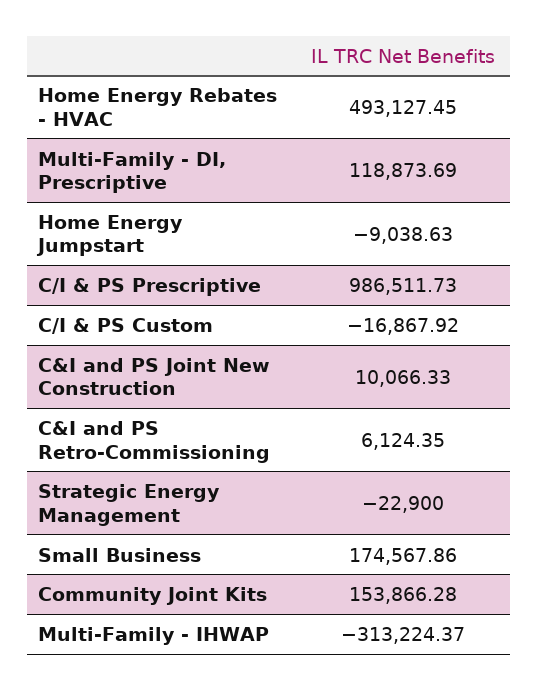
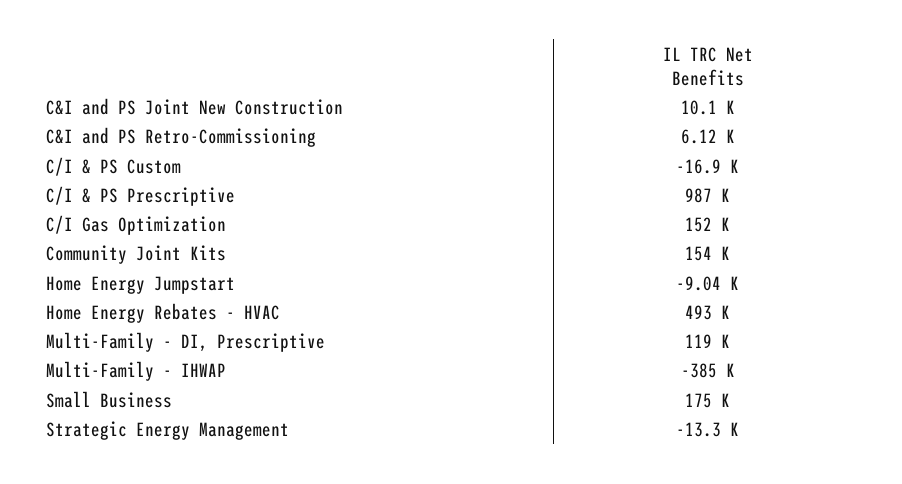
Strategic Energy Management: -22900 -> -13300
Multi-Family - IHWAP: -313224.37 -> -385000
C/I Gas Optimization: none -> 152000

